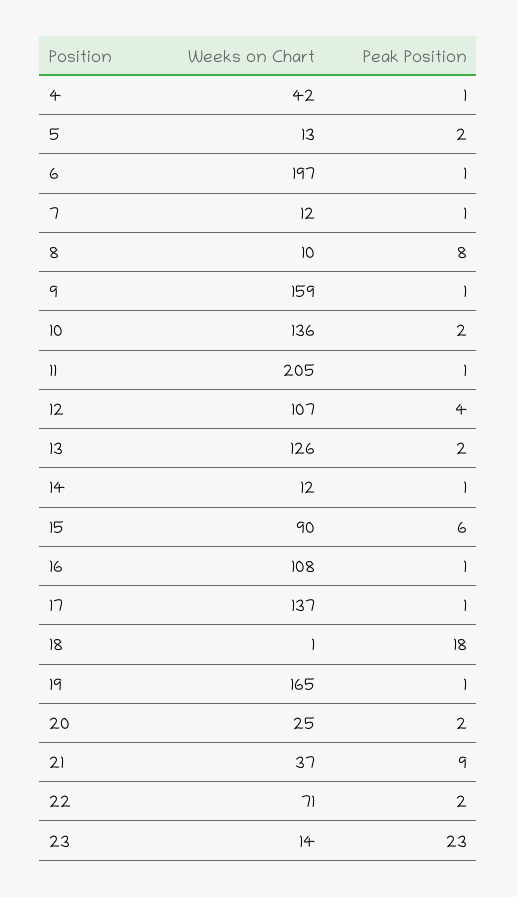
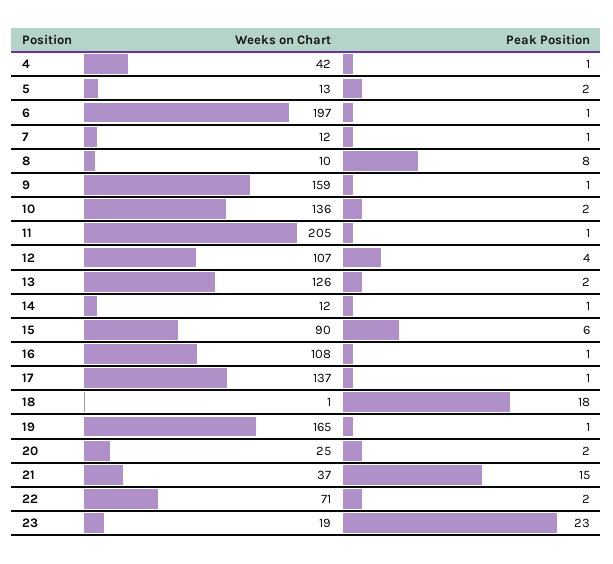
Peak Position, 21: 9 -> 15
Weeks on Chart, 23: 14 -> 19

